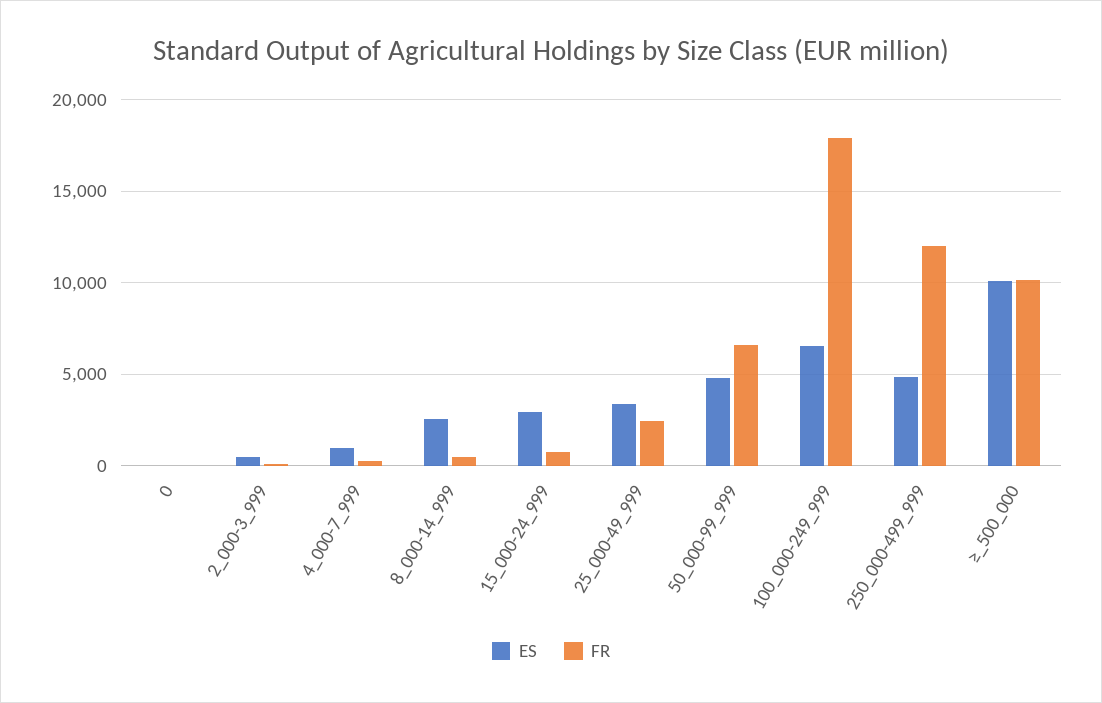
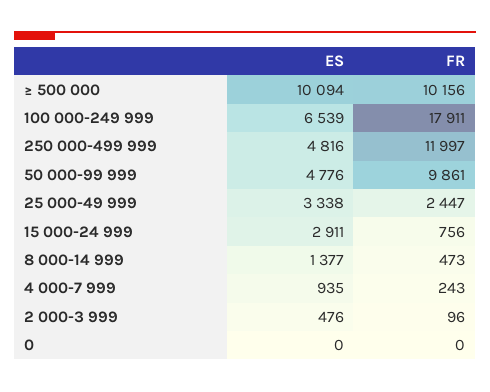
ES, 8_000-14_999: 2500 -> 1377
FR, 50_000-99_999: 6500 -> 9861

